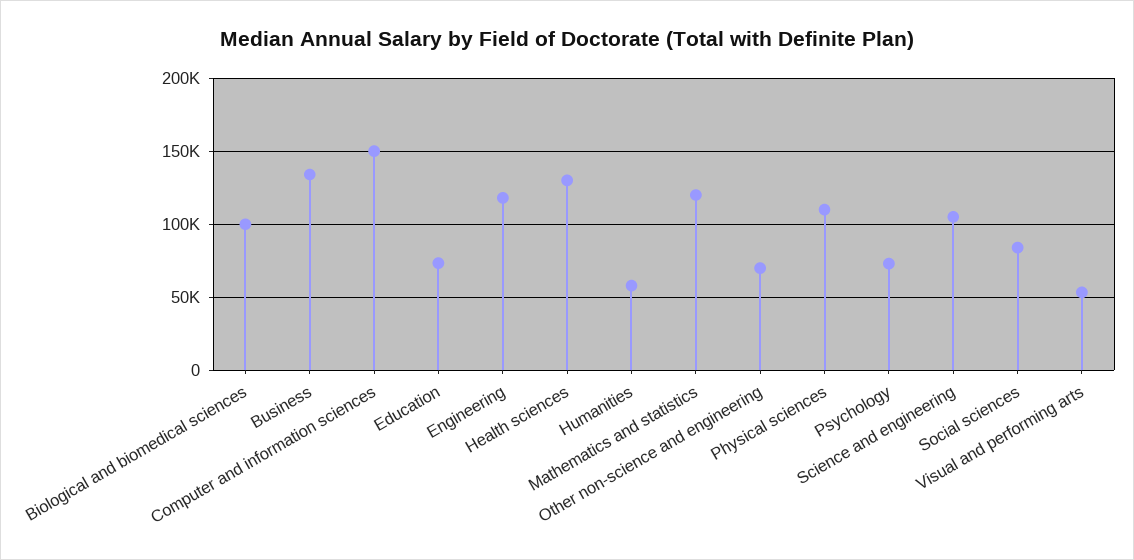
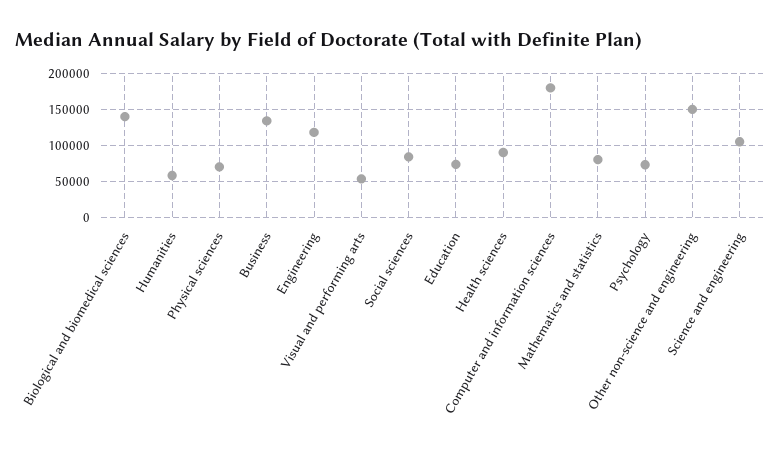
Biological and biomedical sciences: 100000 -> 140000
Computer and information sciences: 150000 -> 180000
Health sciences: 130000 -> 90000
Mathematics and statistics: 120000 -> 80000
Other non-science and engineering: 70000 -> 150000
Physical sciences: 110000 -> 70000

